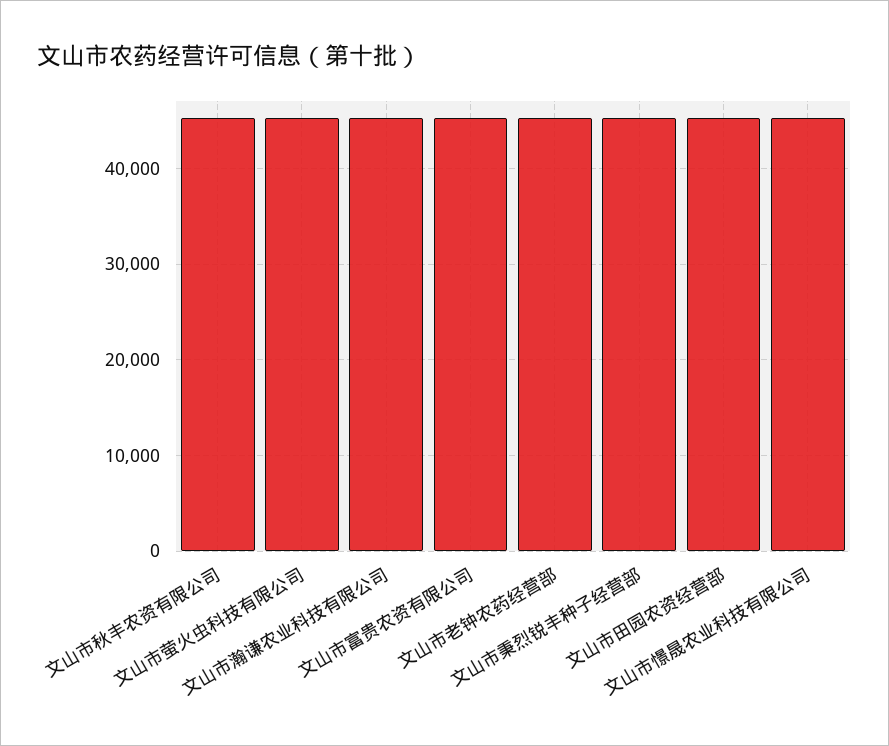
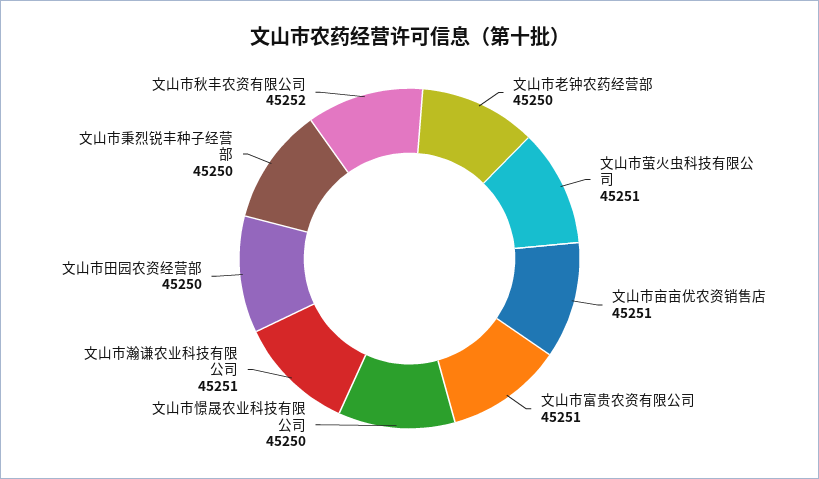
文山市亩亩优农资销售店: none -> 45251

